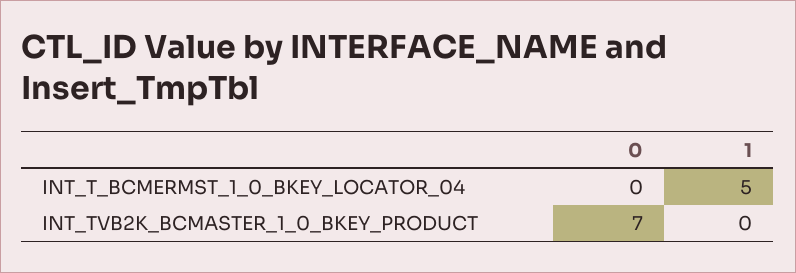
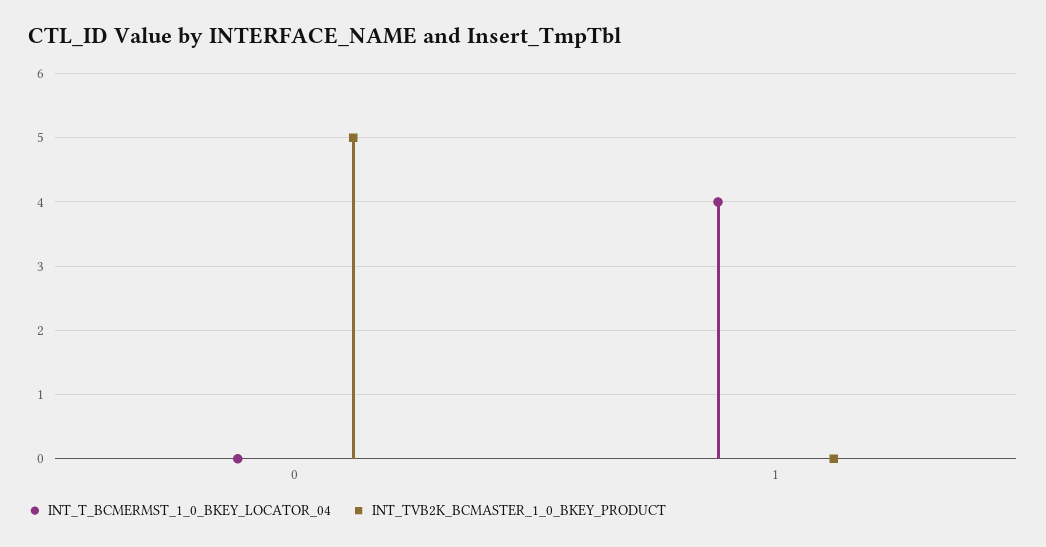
INT_T_BCMERMST_1_0_BKEY_LOCATOR_04, 1: 5 -> 4
INT_TVB2K_BCMASTER_1_0_BKEY_PRODUCT, 0: 7 -> 5

